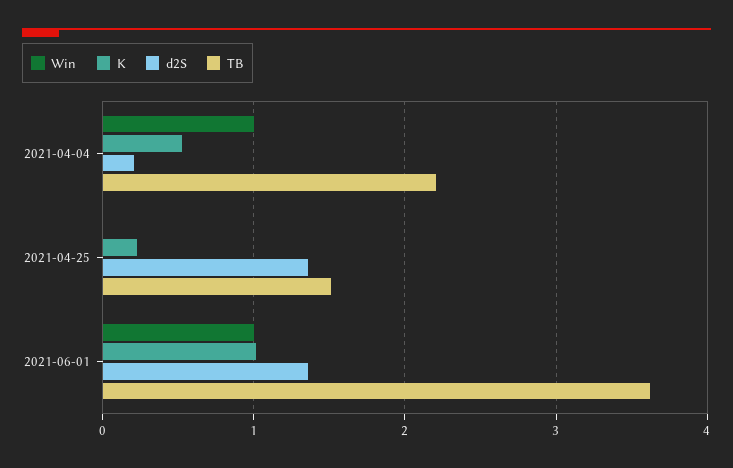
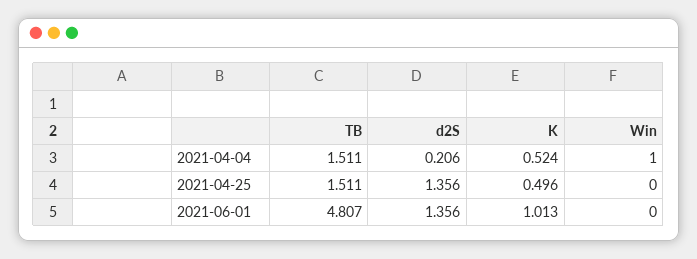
TB, 2021-04-04: 2.2 -> 1.511
K, 2021-04-25: 0.2 -> 0.496
Win, 2021-06-01: 1 -> 0
TB, 2021-06-01: 3.6 -> 4.807

